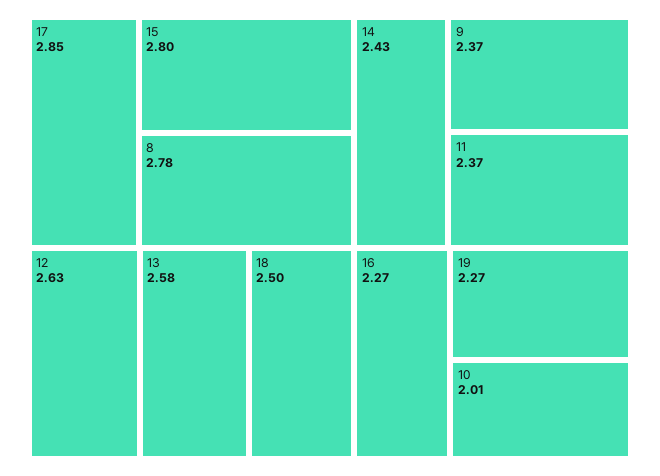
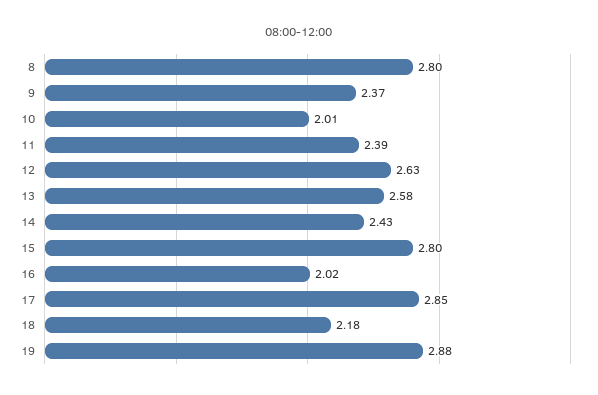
8: 2.78 -> 2.8
18: 2.5 -> 2.18
11: 2.37 -> 2.39
16: 2.27 -> 2.02
19: 2.27 -> 2.88

